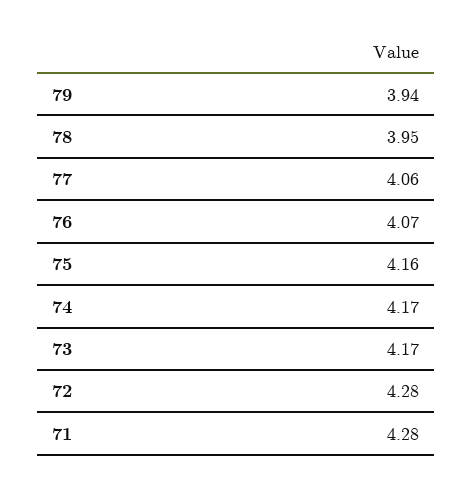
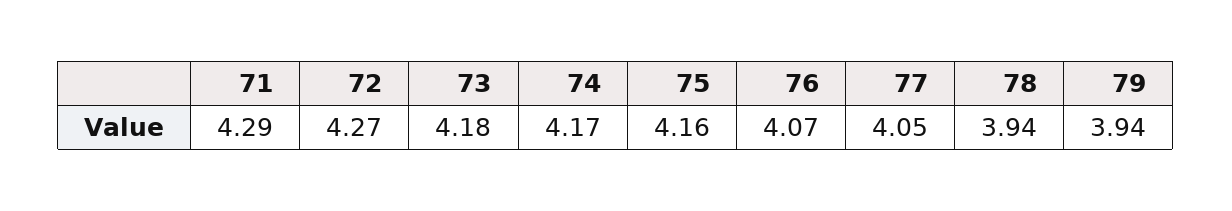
78: 3.95 -> 3.94
77: 4.06 -> 4.05
73: 4.17 -> 4.18
72: 4.28 -> 4.27
71: 4.28 -> 4.29

